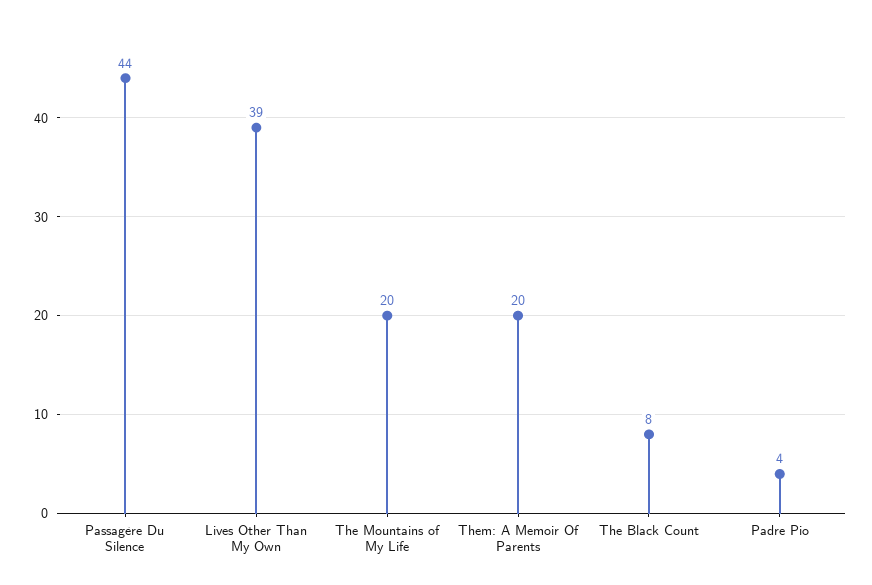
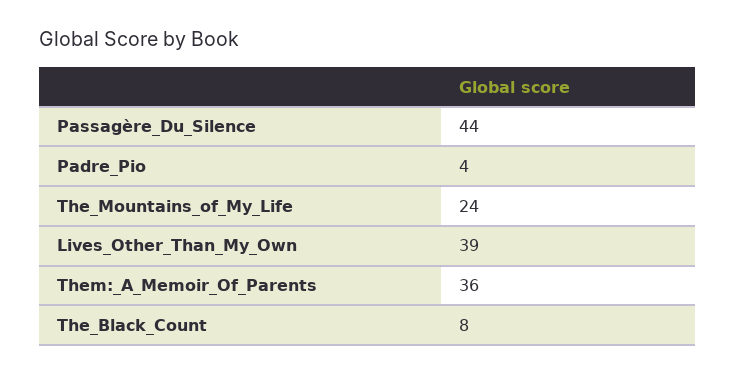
The Mountains of My Life: 20 -> 24
Them: A Memoir Of Parents: 20 -> 36

